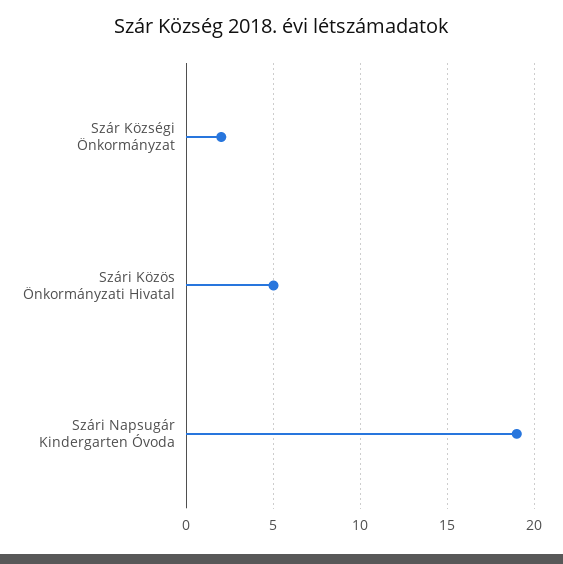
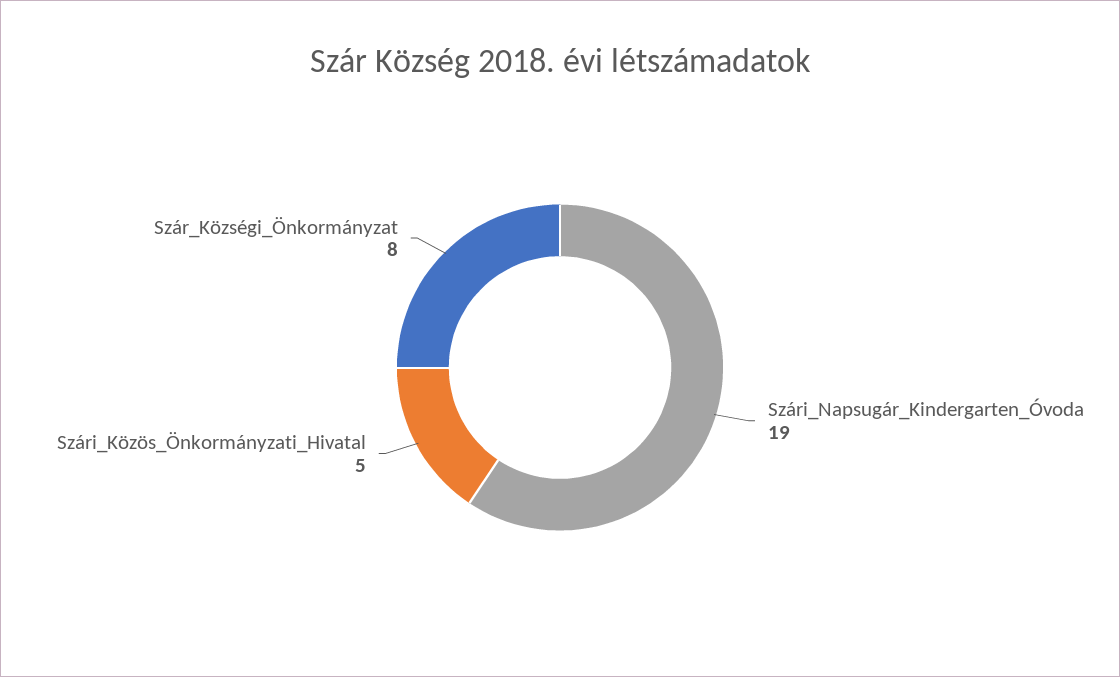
Szár Községi Önkormányzat: 2 -> 8

